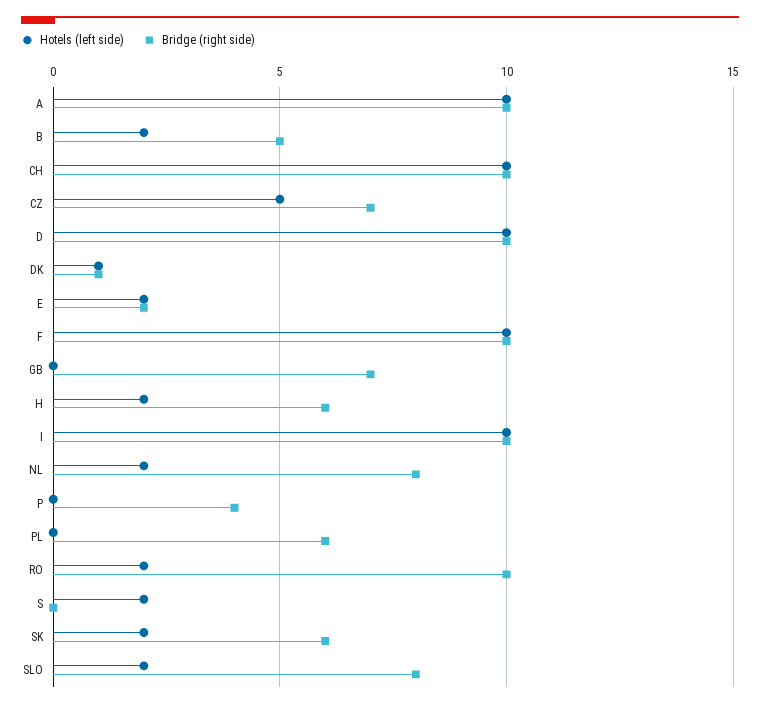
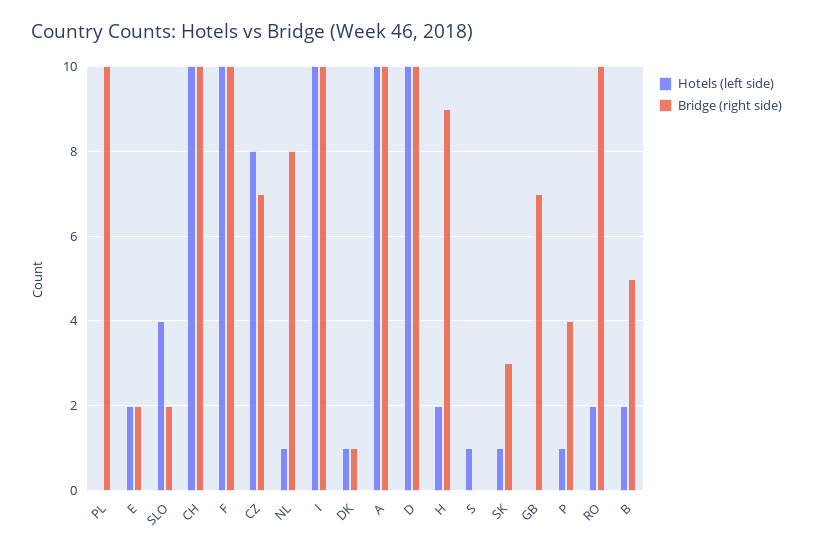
Hotels (left side), CZ: 5 -> 8
Bridge (right side), H: 6 -> 9
Hotels (left side), NL: 2 -> 1
Hotels (left side), P: 0 -> 1
Bridge (right side), PL: 6 -> 10
Hotels (left side), S: 2 -> 1
Hotels (left side), SK: 2 -> 1
Bridge (right side), SK: 6 -> 3
Hotels (left side), SLO: 2 -> 4
Bridge (right side), SLO: 8 -> 2

